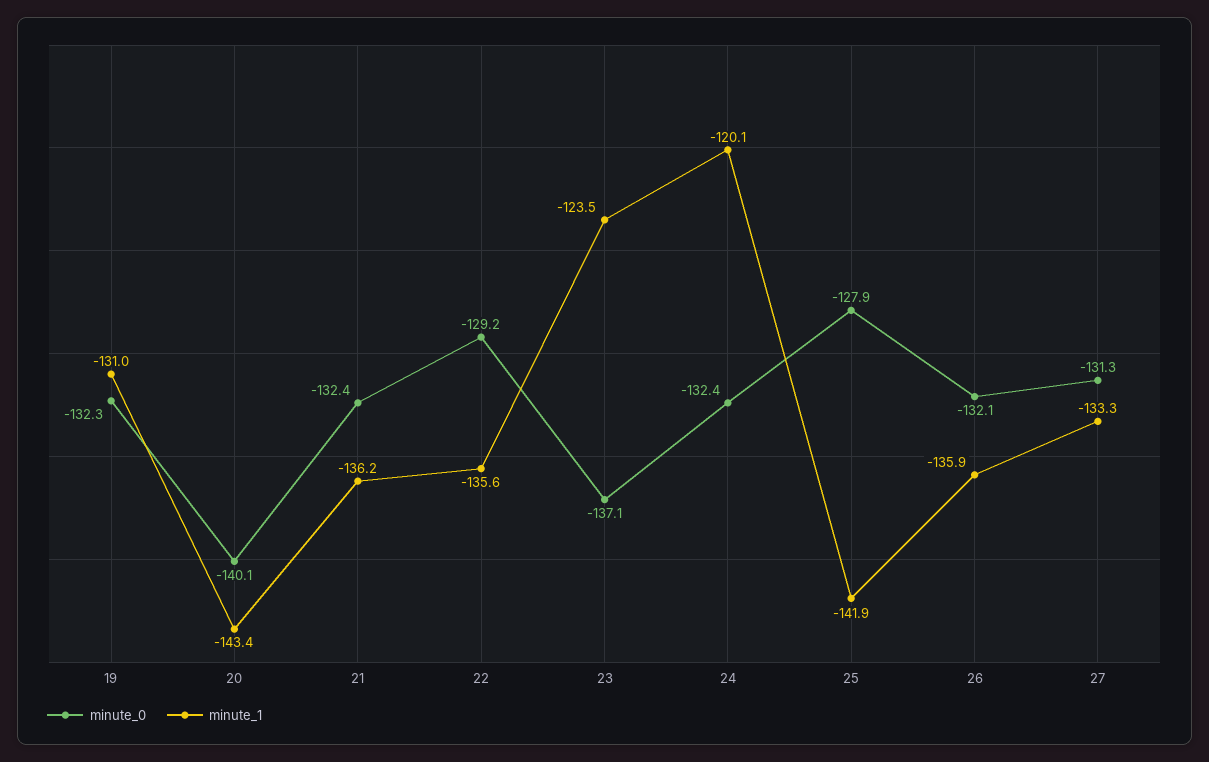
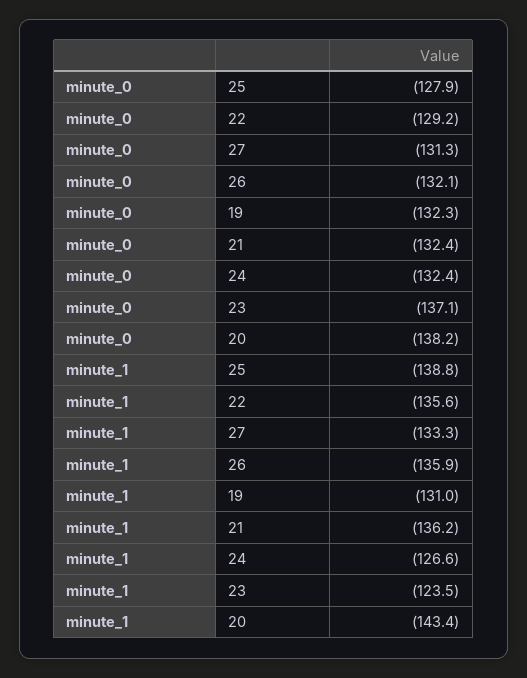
minute_0, 20: -140.1 -> -138.2
minute_1, 24: -120.1 -> -126.6
minute_1, 25: -141.9 -> -138.8

